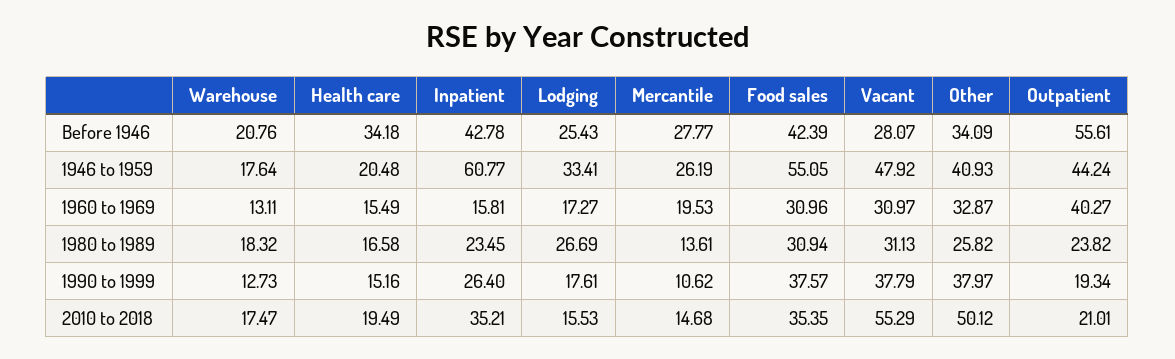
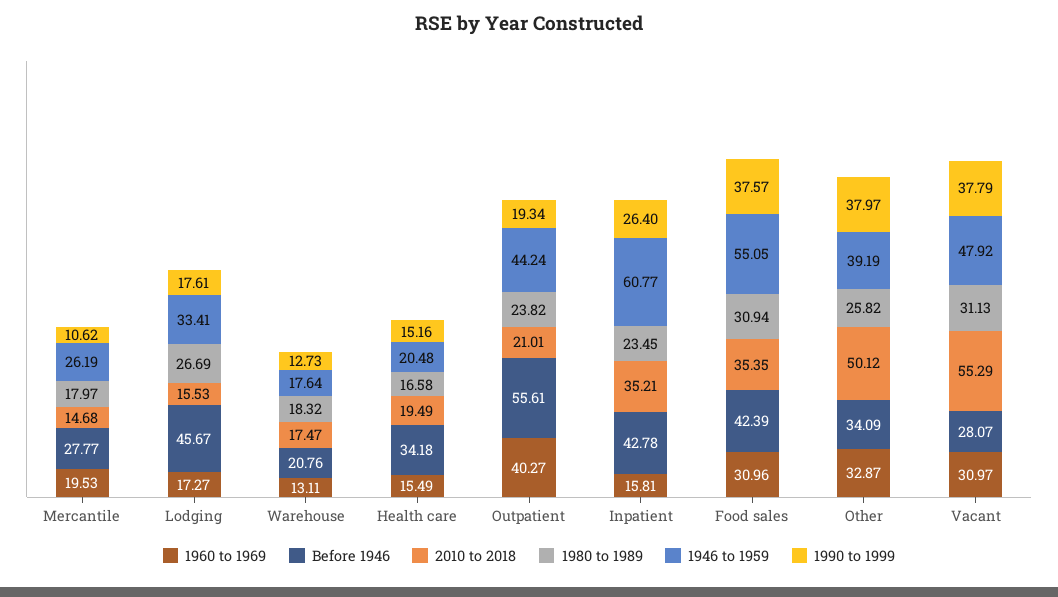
Before 1946, Lodging: 25.43 -> 45.67
1946 to 1959, Other: 40.93 -> 39.19
1980 to 1989, Mercantile: 13.61 -> 17.97

